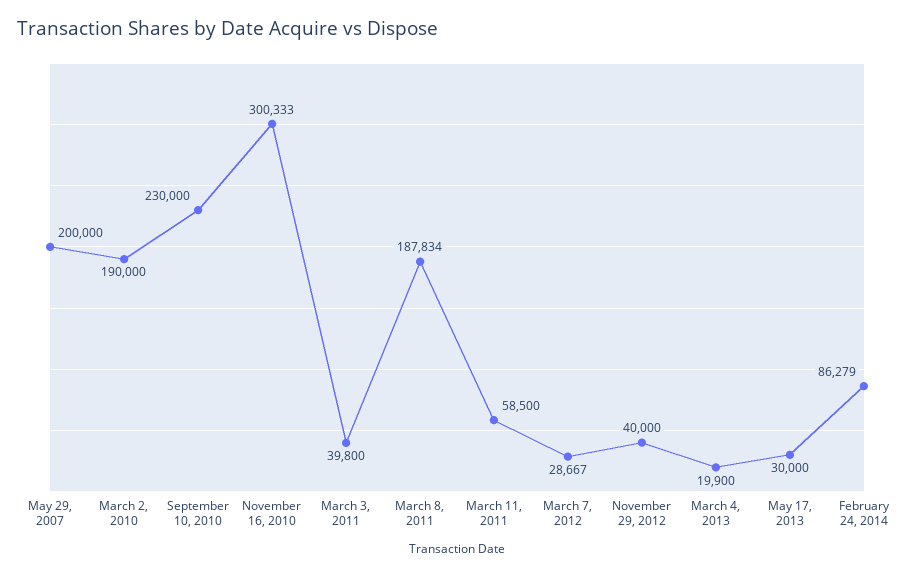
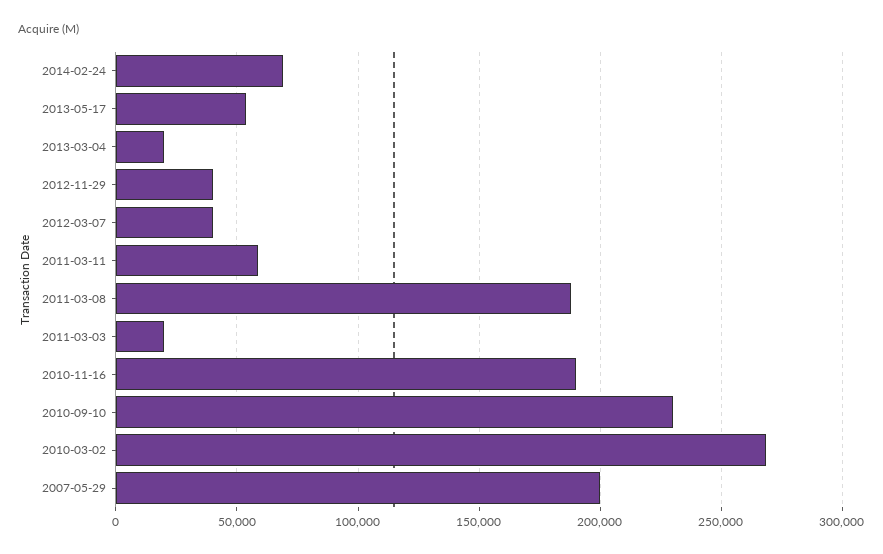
March 2, 2010: 190000 -> 270000
November 16, 2010: 300333 -> 190000
March 3, 2011: 39800 -> 20000
March 7, 2012: 28667 -> 40000
May 17, 2013: 30000 -> 55000
February 24, 2014: 86279 -> 70000

